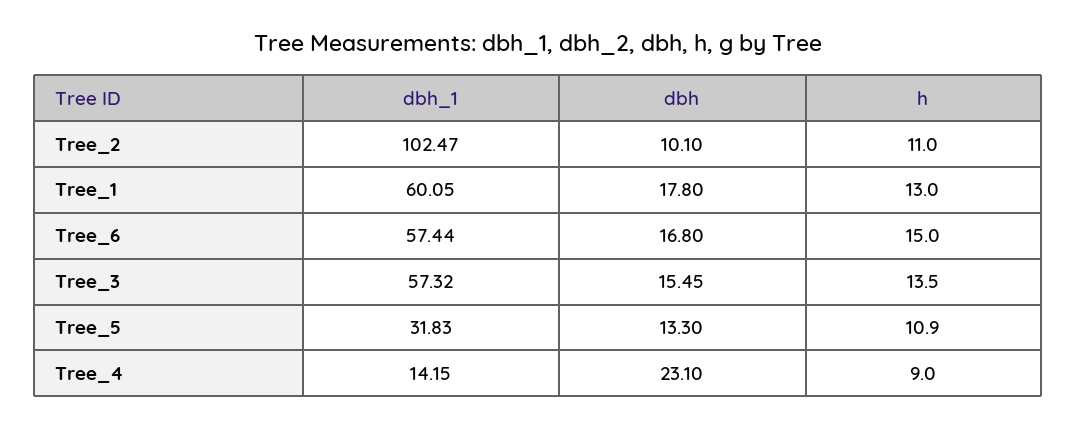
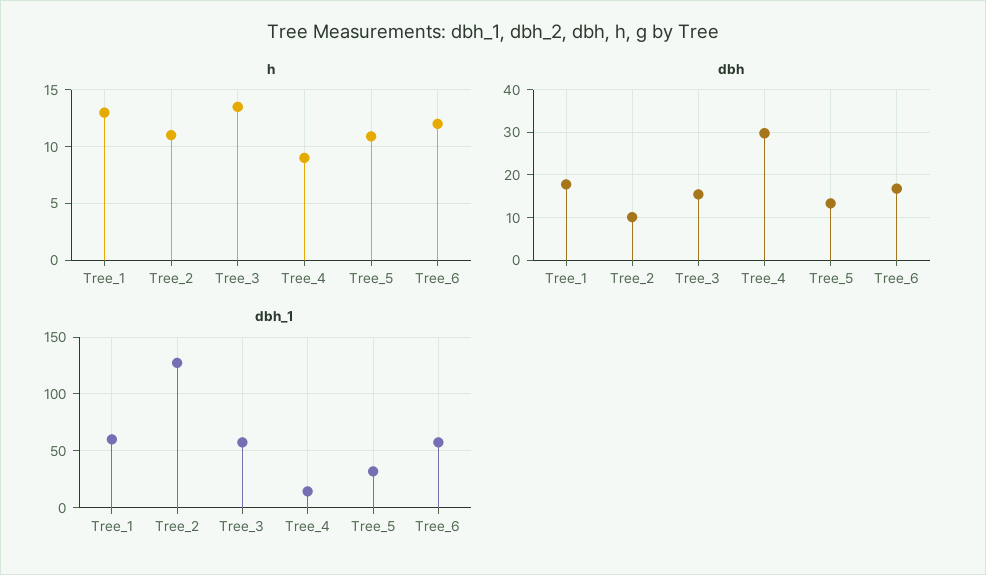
dbh_1, Tree_2: 102.47 -> 130
h, Tree_6: 15 -> 12
dbh, Tree_4: 23.1 -> 30

